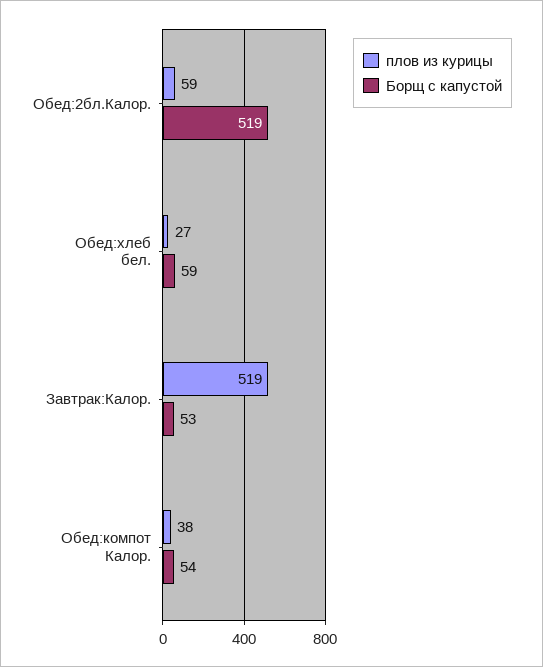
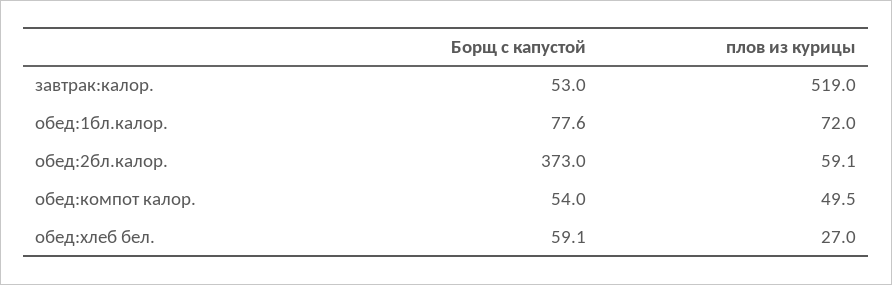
Борщ с капустой, Обед:2бл.Калор.: 519 -> 373
плов из курицы, Обед:компот Калор.: 38 -> 49.5
Борщ с капустой, обед:1бл.калор.: none -> 77.6
плов из курицы, обед:1бл.калор.: none -> 72

